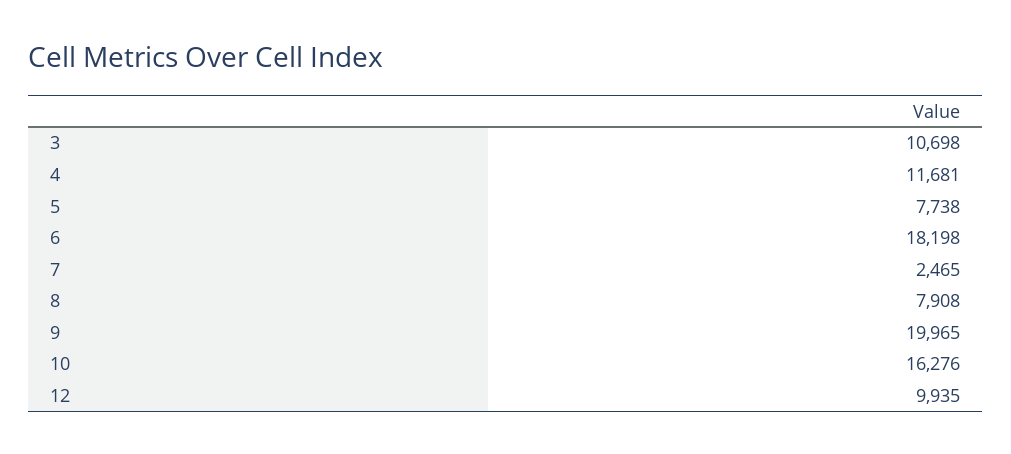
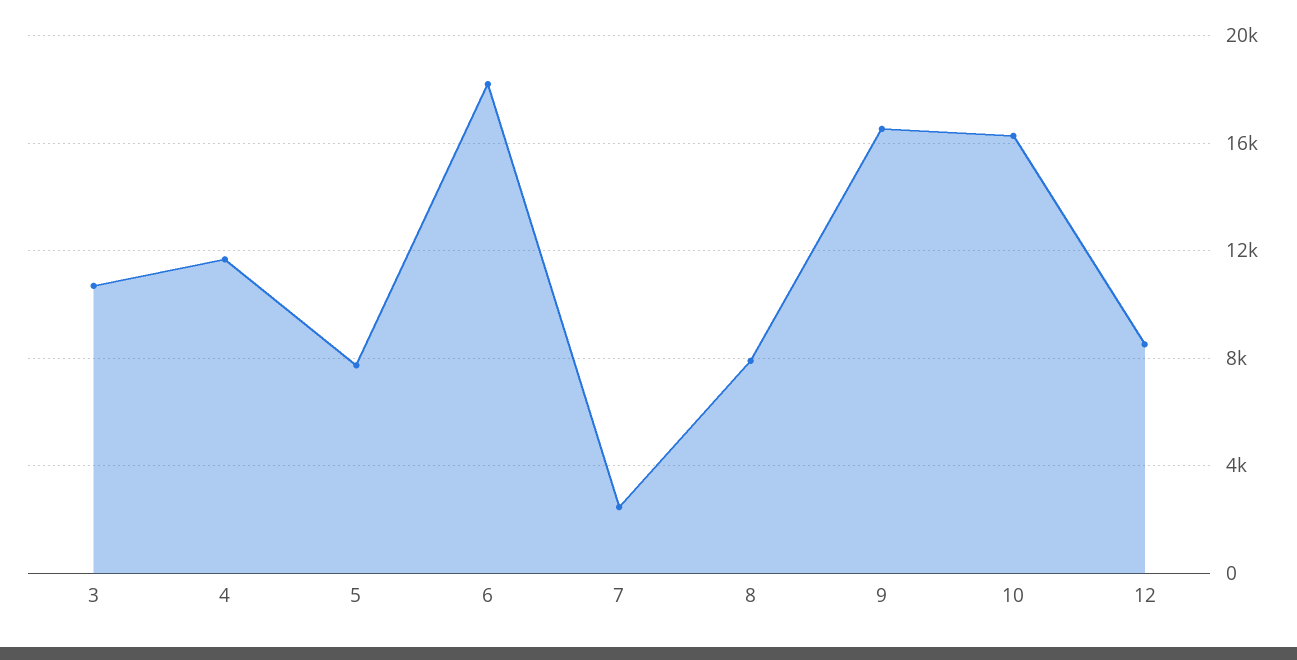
9: 19965 -> 16500
12: 9935 -> 8500

